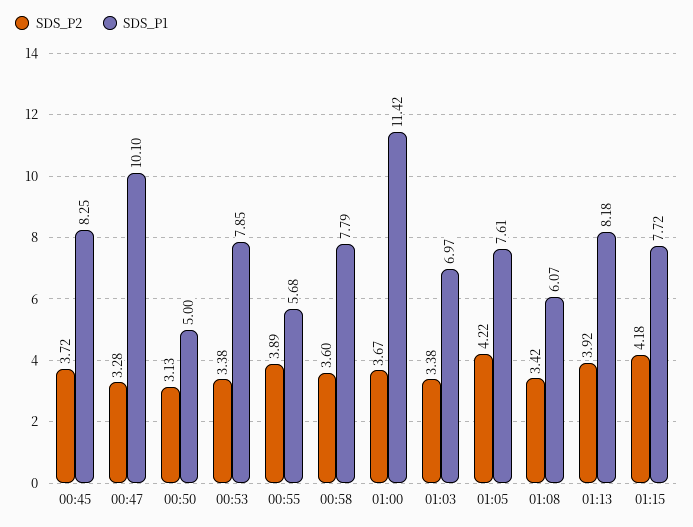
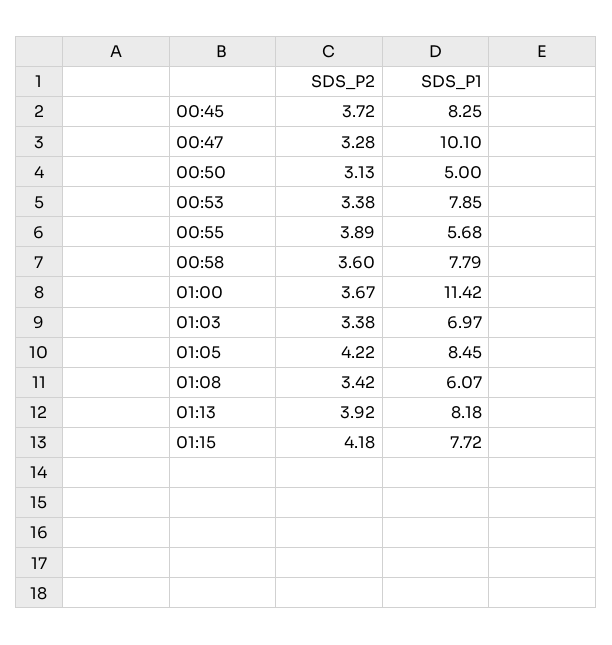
SDS_P1, 01:05: 7.61 -> 8.45

